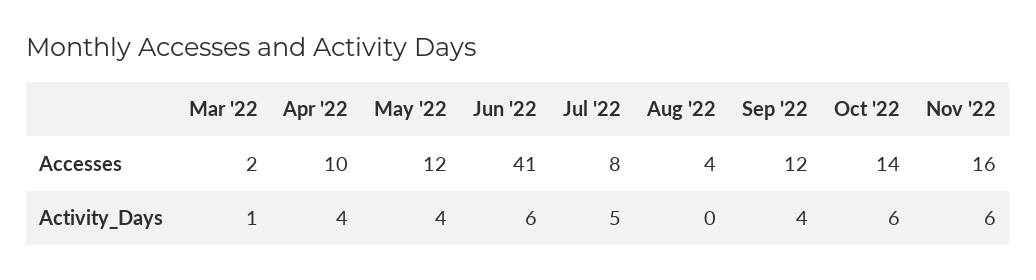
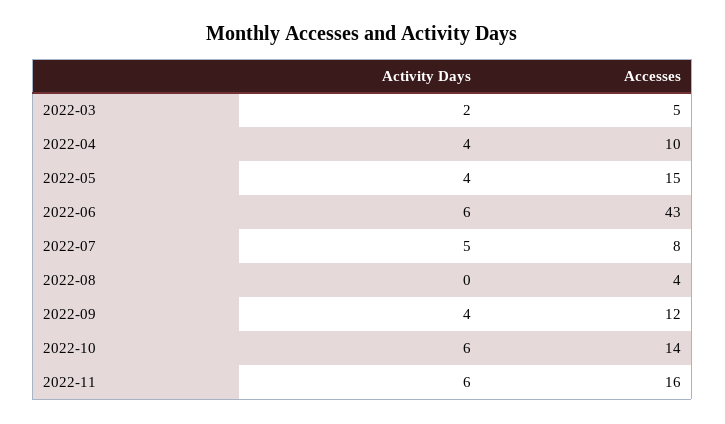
Mar '22, Accesses: 2 -> 5
May '22, Accesses: 12 -> 15
Jun '22, Accesses: 41 -> 43
Mar '22, Activity_Days: 1 -> 2

